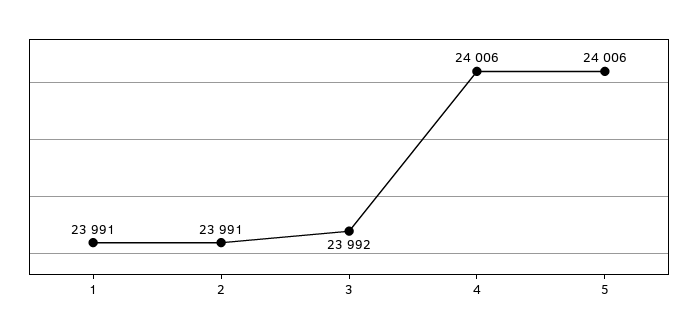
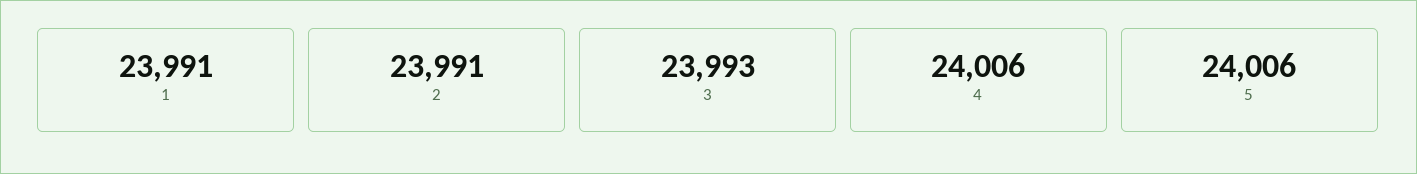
3: 23992 -> 23993

